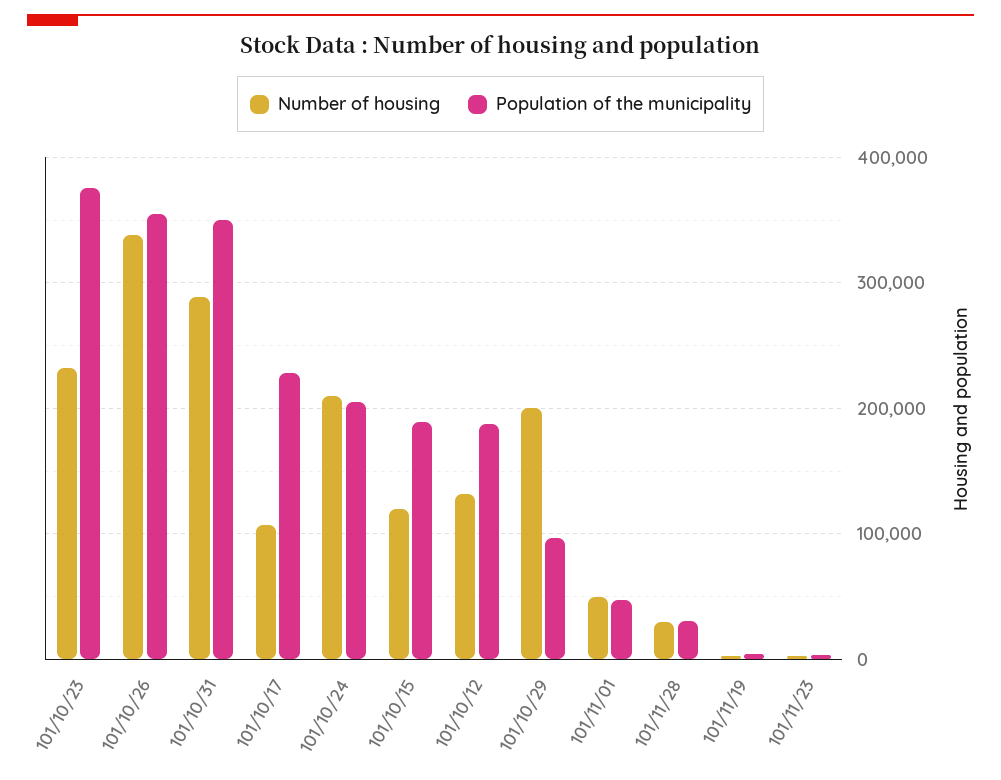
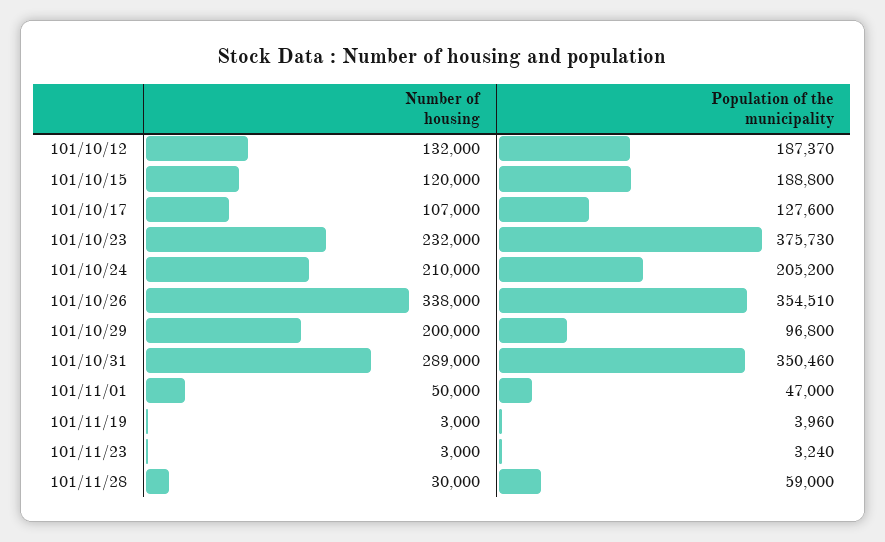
Population of the municipality, 101/10/17: 230000 -> 127600
Population of the municipality, 101/11/28: 30000 -> 59000

